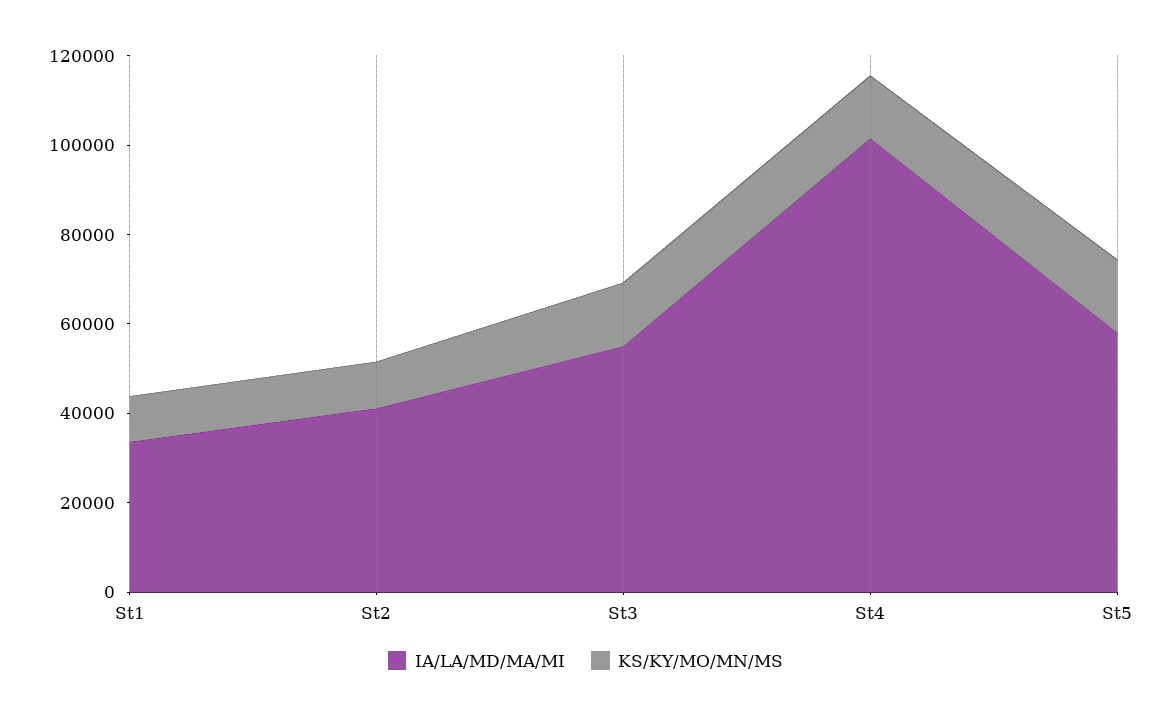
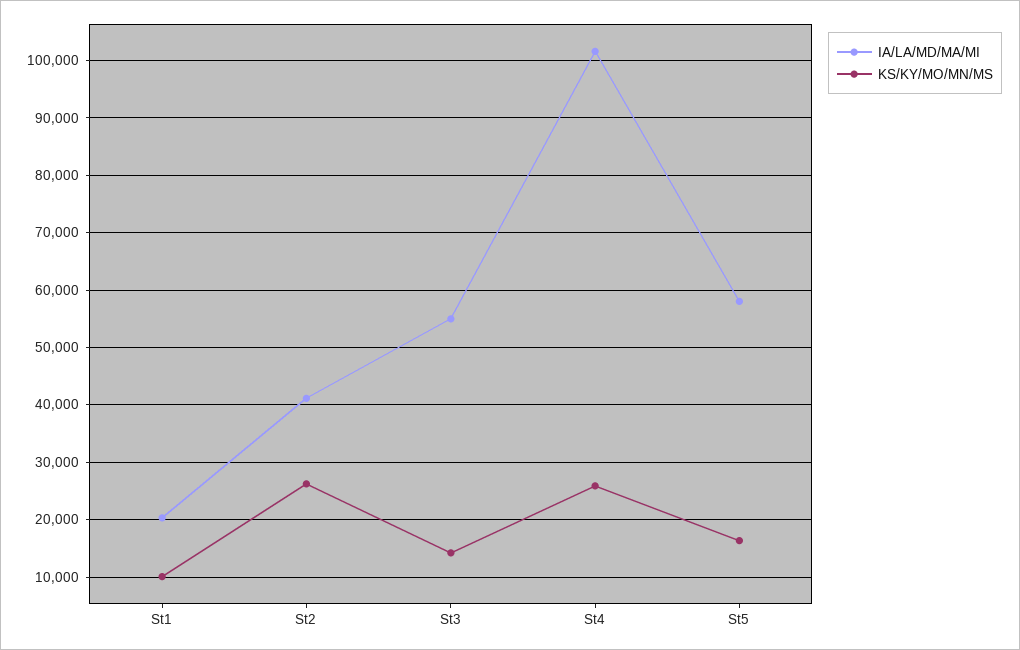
IA/LA/MD/MA/MI, St1: 35000 -> 20000
KS/KY/MO/MN/MS, St2: 10000 -> 26000
KS/KY/MO/MN/MS, St4: 15000 -> 26000

